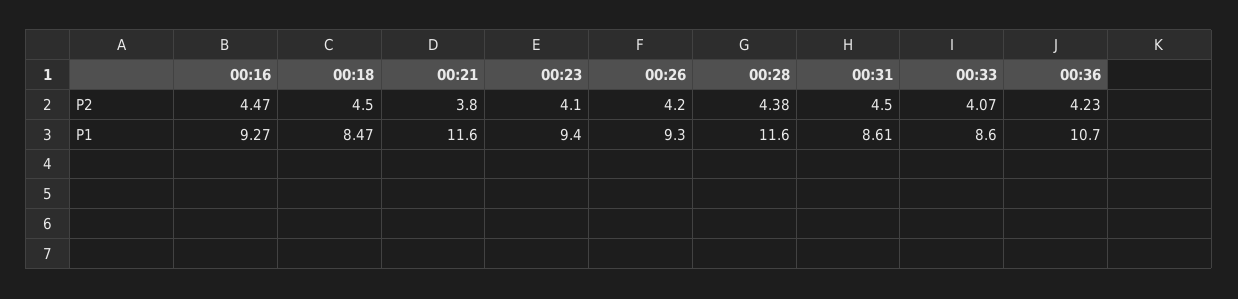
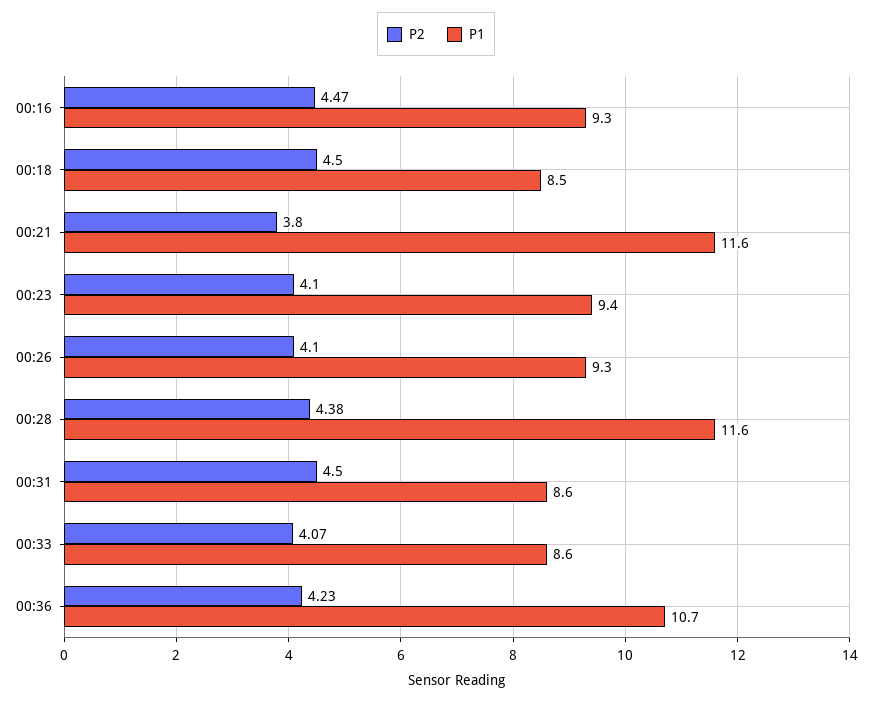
P2, 00:26: 4.2 -> 4.1

